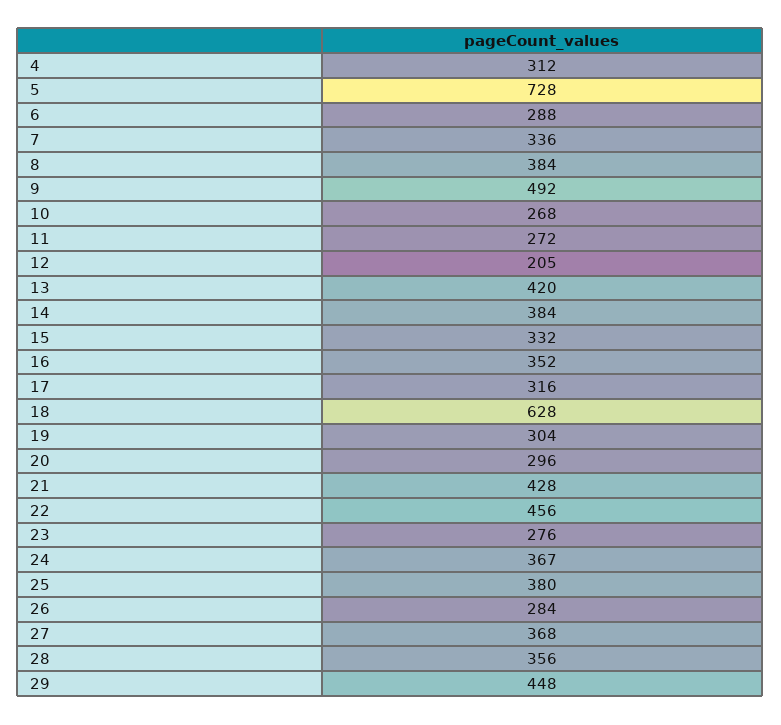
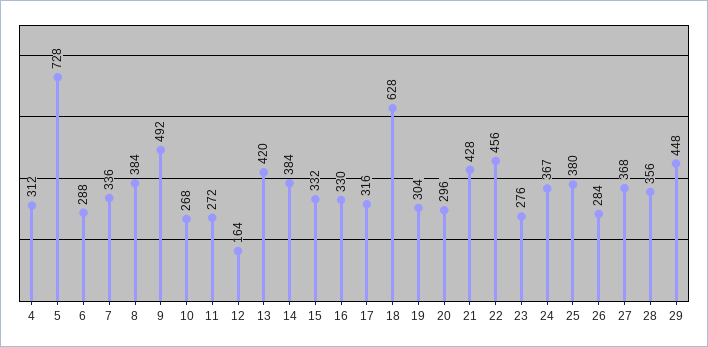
12: 205 -> 164
16: 352 -> 330

